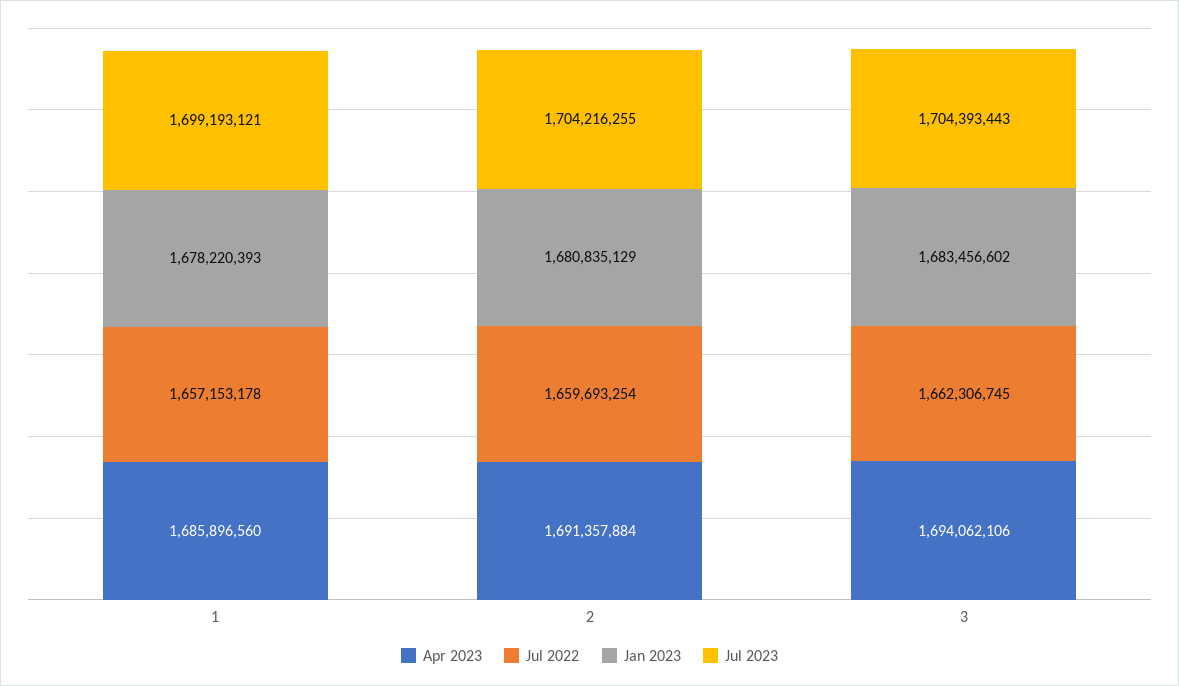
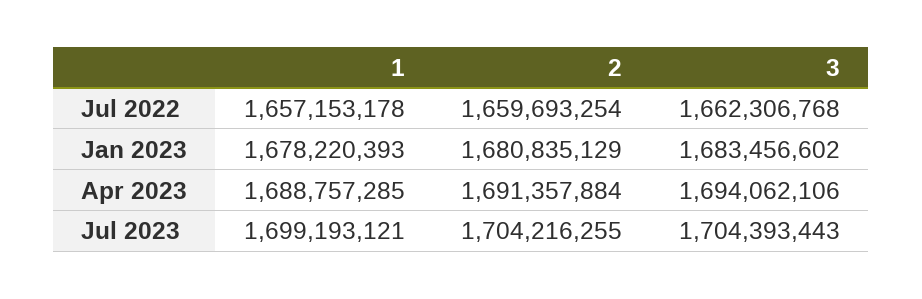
Apr 2023, 1: 1685896560 -> 1688757285
Jul 2022, 3: 1662306745 -> 1662306768

